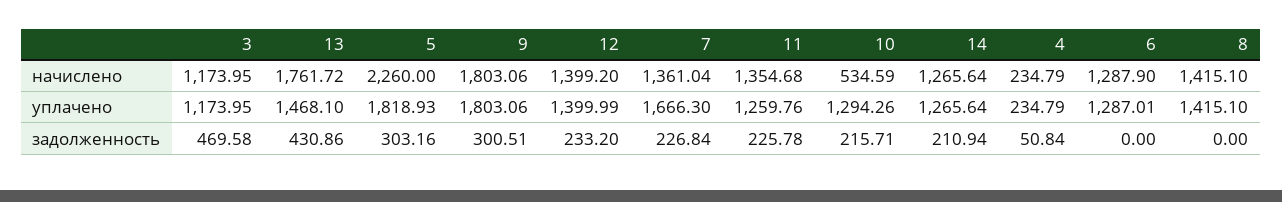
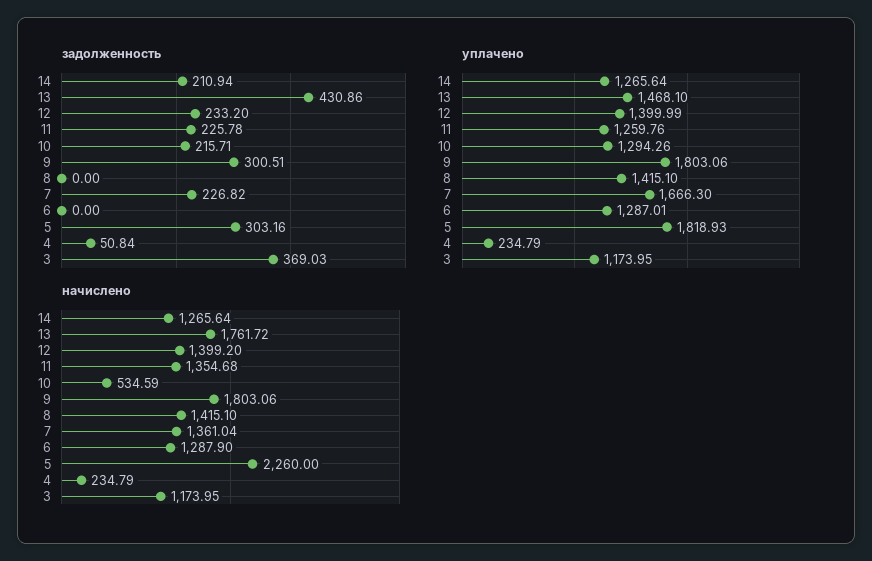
задолженность, 3: 469.58 -> 369.03
задолженность, 7: 226.84 -> 226.82

